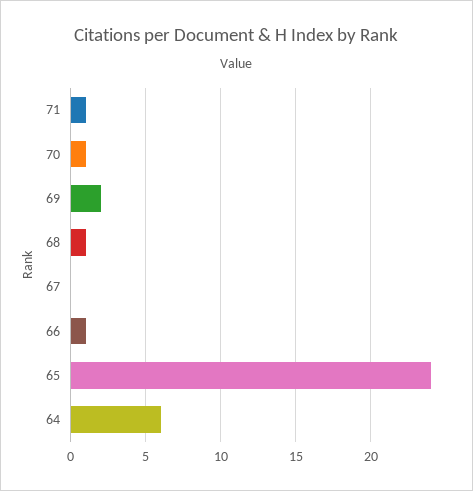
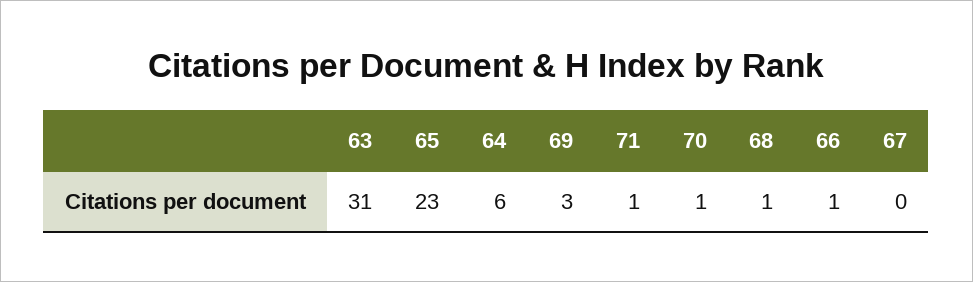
69: 2 -> 3
65: 24 -> 23
63: none -> 31

